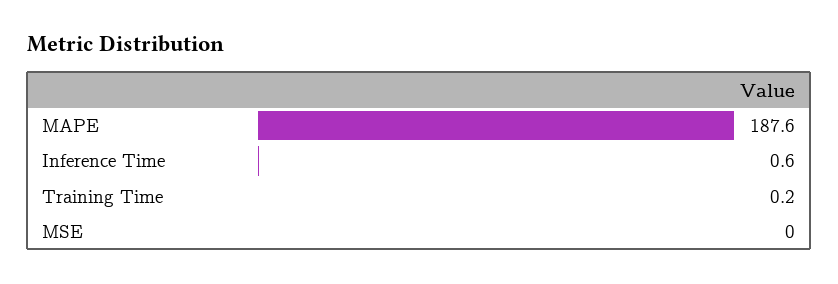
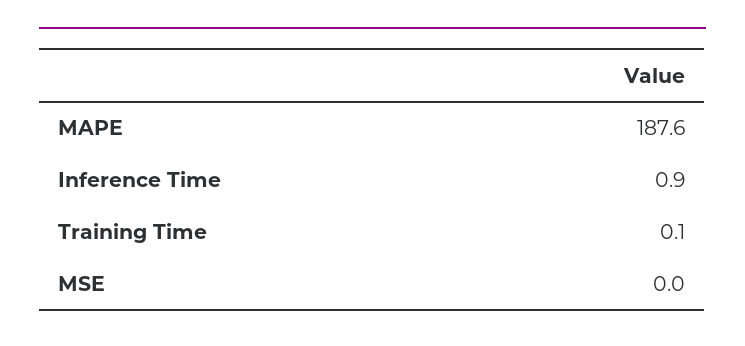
Inference Time: 0.6 -> 0.9
Training Time: 0.2 -> 0.1

